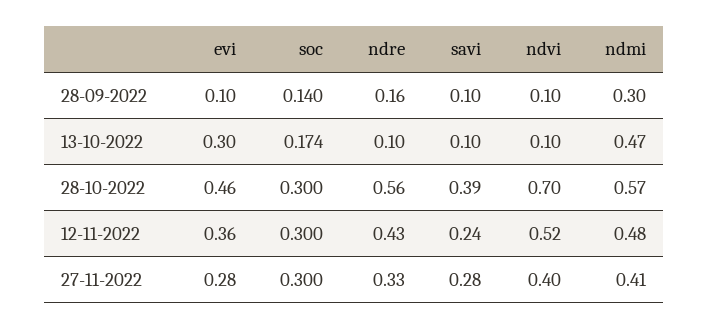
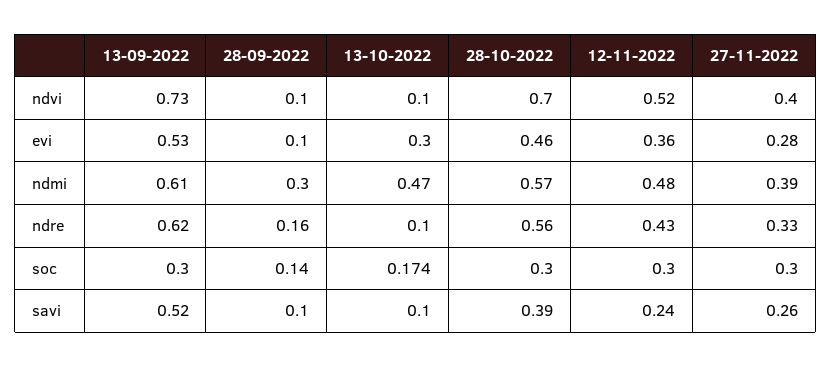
savi, 27-11-2022: 0.28 -> 0.26
ndmi, 27-11-2022: 0.41 -> 0.39
ndvi, 13-09-2022: none -> 0.73
evi, 13-09-2022: none -> 0.53
ndmi, 13-09-2022: none -> 0.61
ndre, 13-09-2022: none -> 0.62
soc, 13-09-2022: none -> 0.3
savi, 13-09-2022: none -> 0.52

